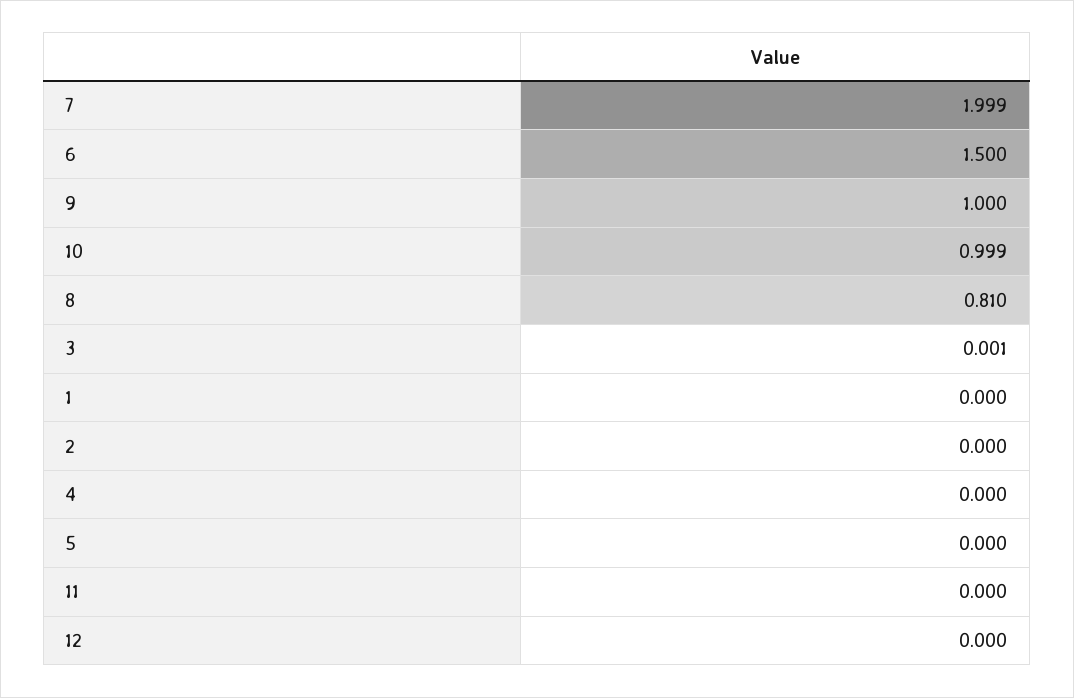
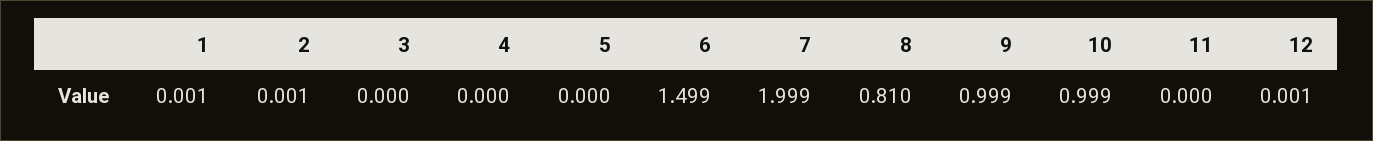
6: 1.5 -> 1.499
9: 1 -> 0.999
3: 0.001 -> 0
1: 0 -> 0.001
2: 0 -> 0.001
12: 0 -> 0.001

